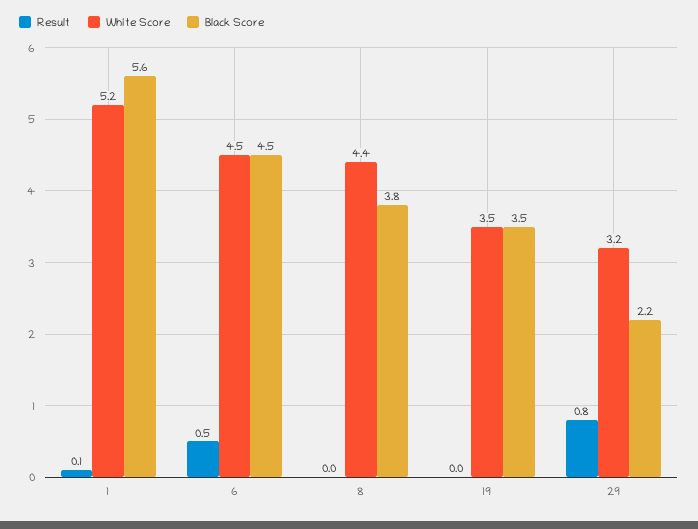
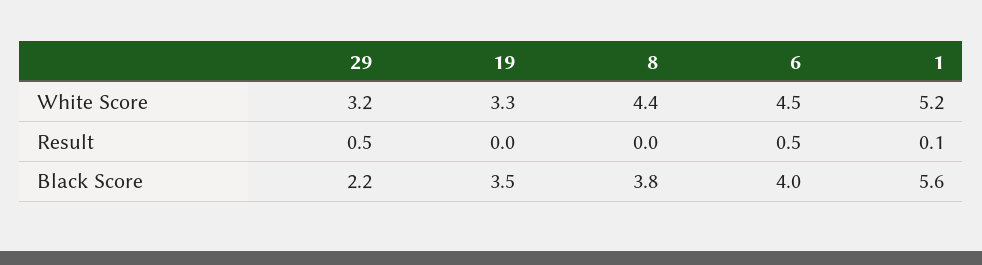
Black Score, 6: 4.5 -> 4
White Score, 19: 3.5 -> 3.3
Result, 29: 0.8 -> 0.5

